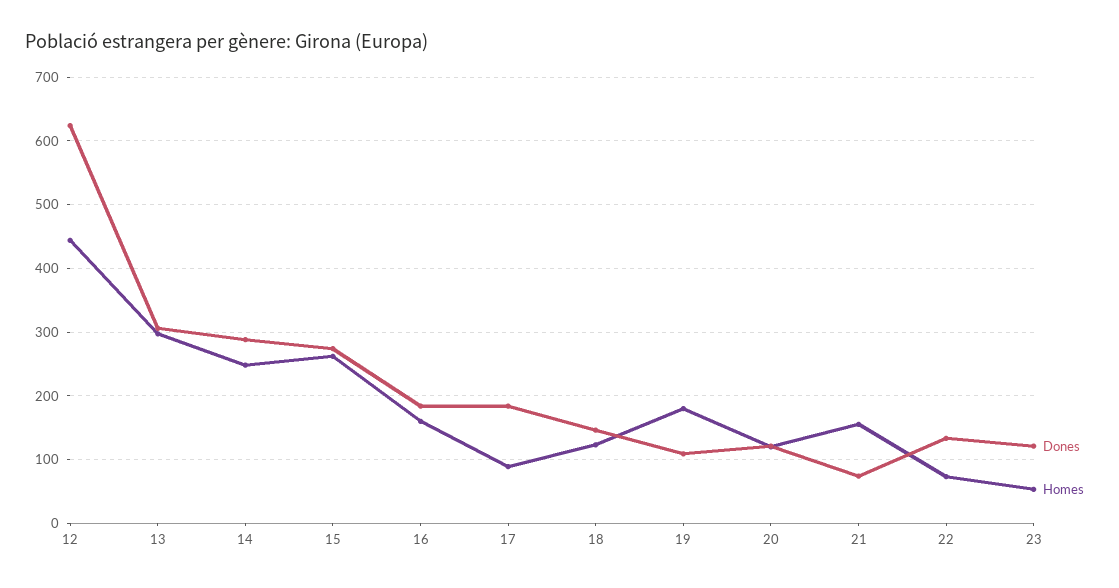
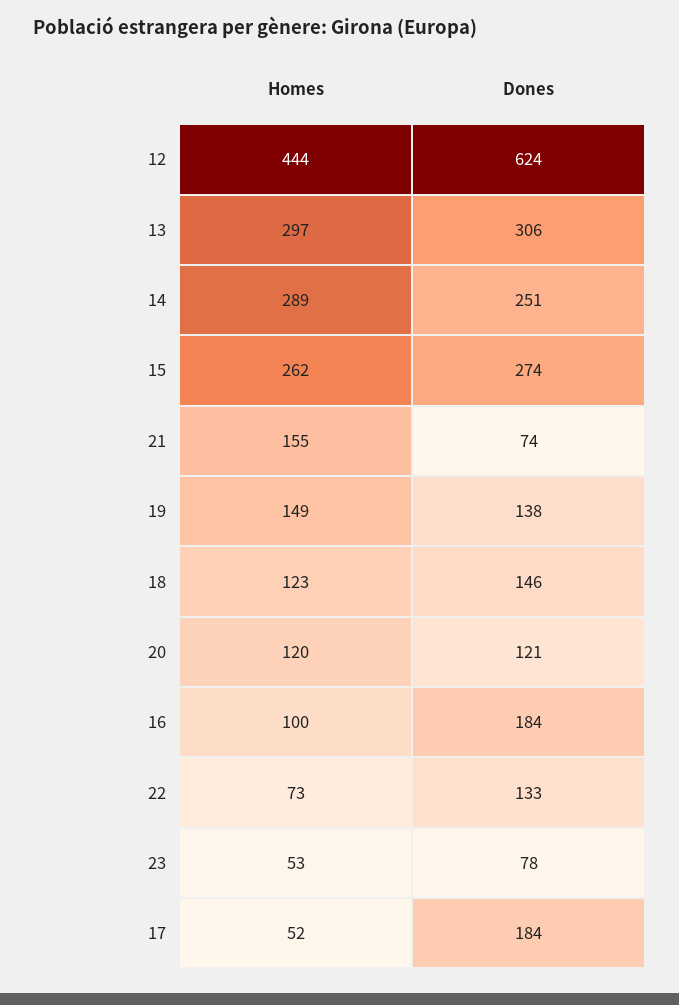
Dones, 14: 290 -> 251
Homes, 14: 250 -> 289
Homes, 16: 160 -> 100
Homes, 17: 90 -> 52
Dones, 19: 110 -> 138
Homes, 19: 180 -> 149
Dones, 23: 120 -> 78

